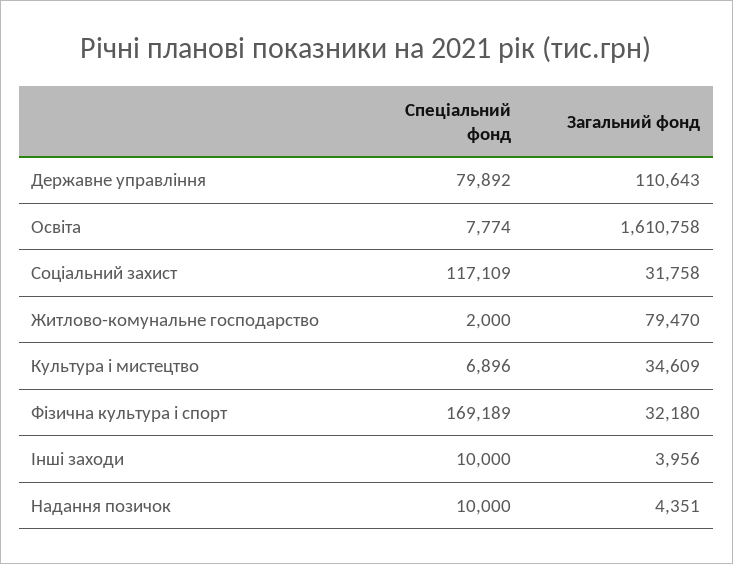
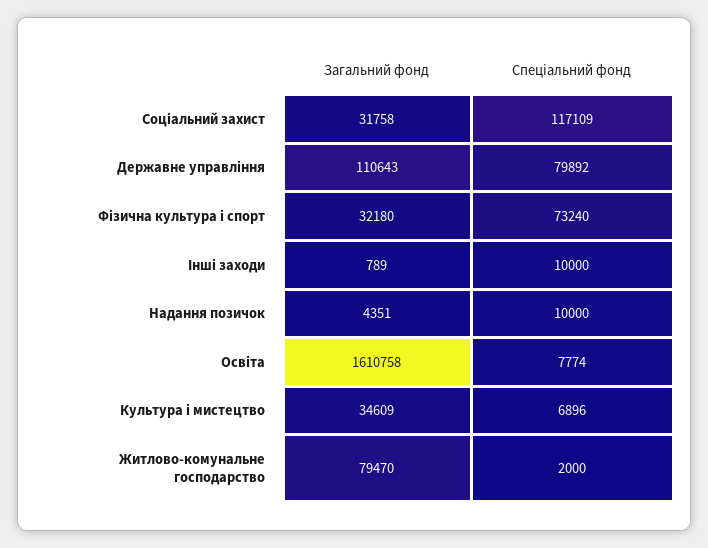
Спеціальний фонд, Фізична культура і спорт: 169189 -> 73240
Загальний фонд, Інші заходи: 3956 -> 789

